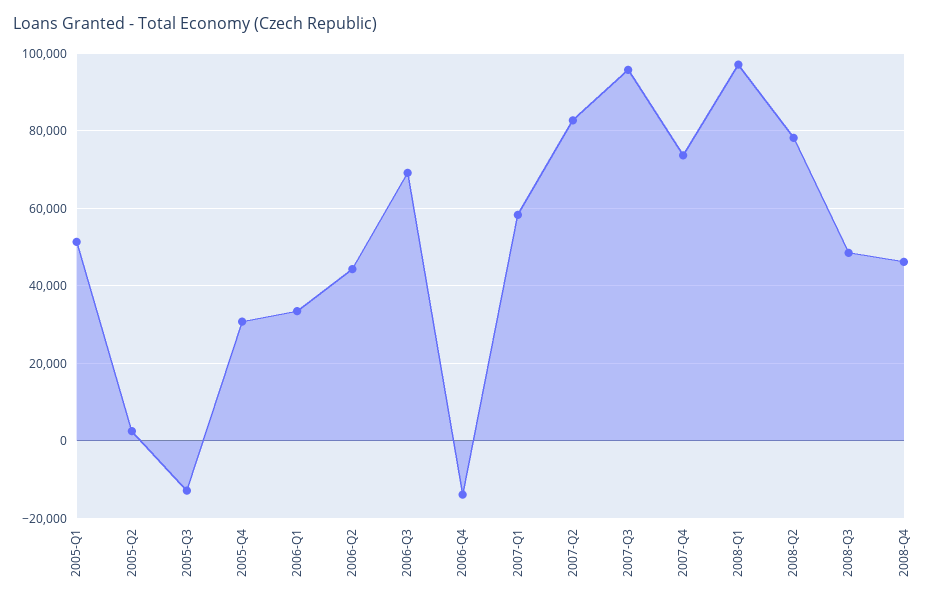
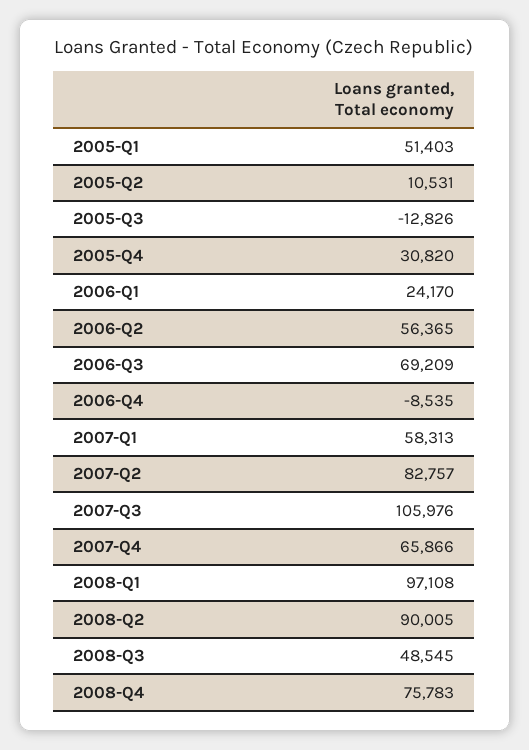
2005-Q2: 2000 -> 10531
2006-Q1: 34000 -> 24170
2006-Q2: 44000 -> 56365
2006-Q4: -14000 -> -8535
2007-Q3: 96000 -> 105976
2007-Q4: 74000 -> 65866
2008-Q2: 78000 -> 90005
2008-Q4: 46000 -> 75783

